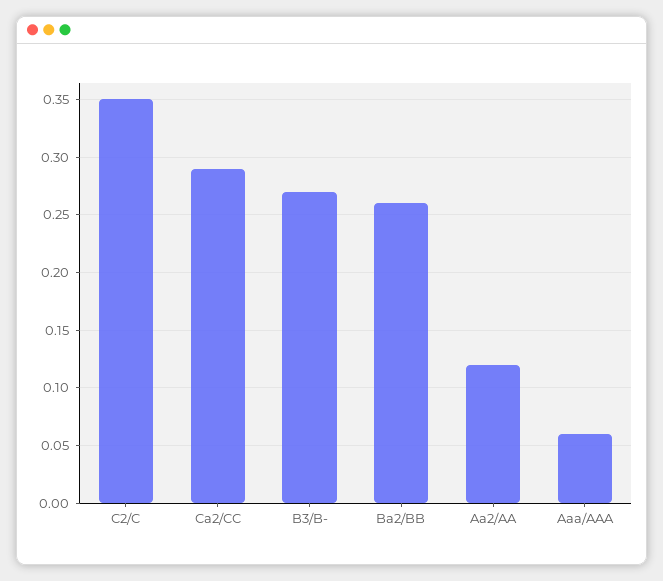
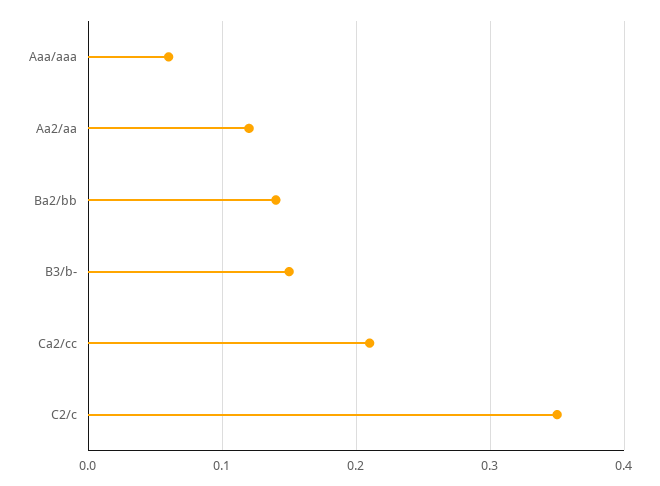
Ca2/CC: 0.29 -> 0.21
B3/B-: 0.27 -> 0.15
Ba2/BB: 0.26 -> 0.14

